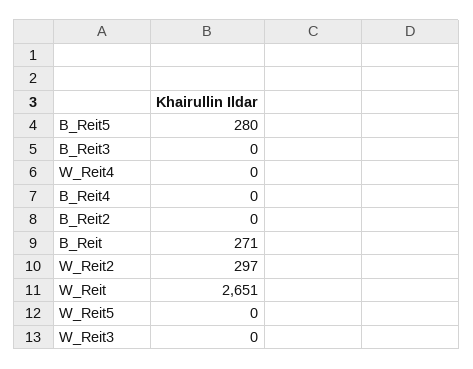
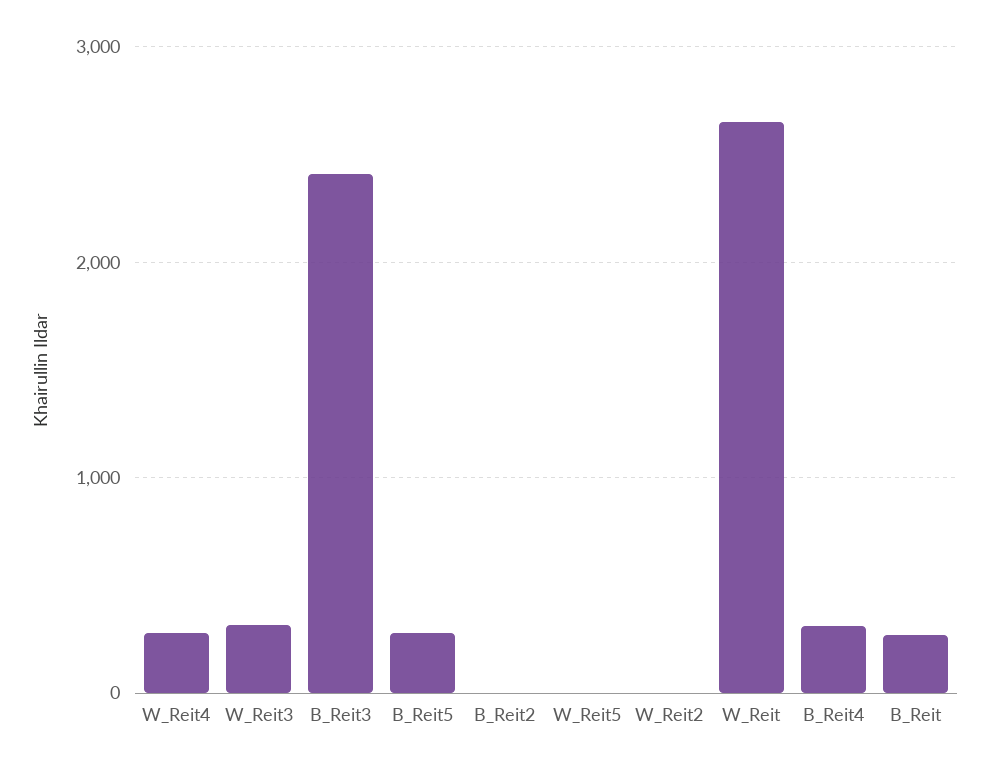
B_Reit3: 0 -> 2400
W_Reit4: 0 -> 300
B_Reit4: 0 -> 300
W_Reit2: 297 -> 0
W_Reit3: 0 -> 300

